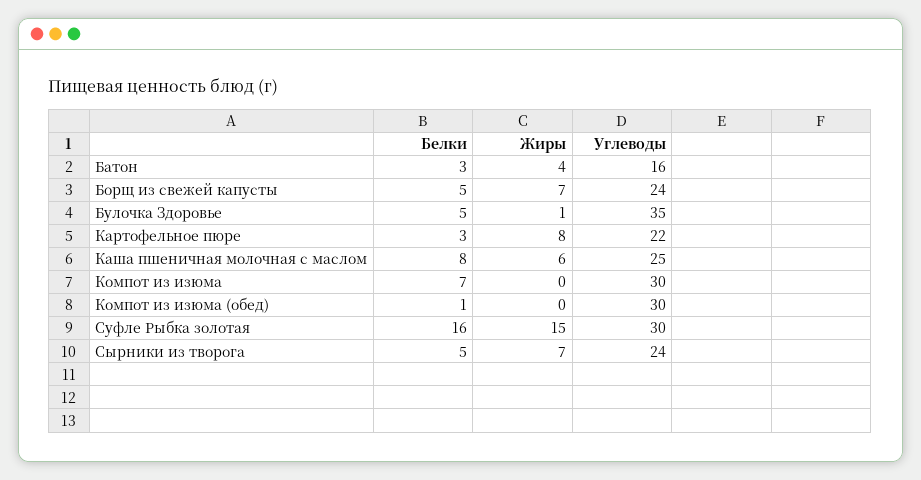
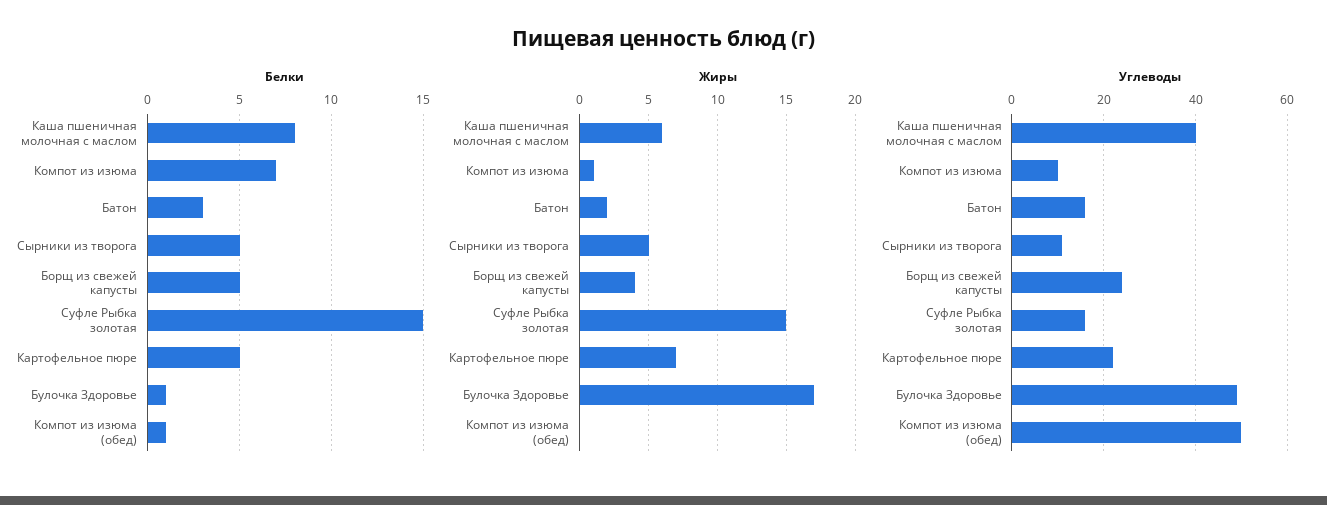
Жиры, Батон: 4 -> 2
Жиры, Борщ из свежей капусты: 7 -> 4
Белки, Булочка Здоровье: 5 -> 1
Жиры, Булочка Здоровье: 1 -> 17
Углеводы, Булочка Здоровье: 35 -> 50
Белки, Картофельное пюре: 3 -> 5
Жиры, Картофельное пюре: 8 -> 7
Углеводы, Каша пшеничная молочная с маслом: 25 -> 40
Жиры, Компот из изюма: 0 -> 1
Углеводы, Компот из изюма: 30 -> 10
Углеводы, Компот из изюма (обед): 30 -> 50
Белки, Суфле Рыбка золотая: 16 -> 15
Углеводы, Суфле Рыбка золотая: 30 -> 15
Жиры, Сырники из творога: 7 -> 5
Углеводы, Сырники из творога: 24 -> 10

